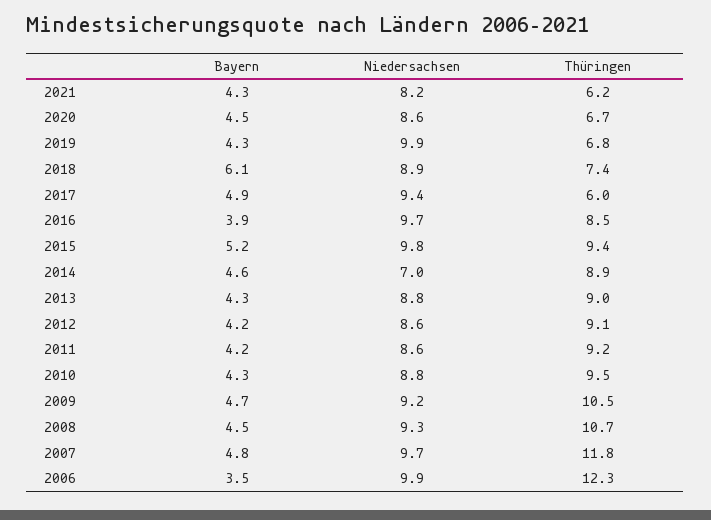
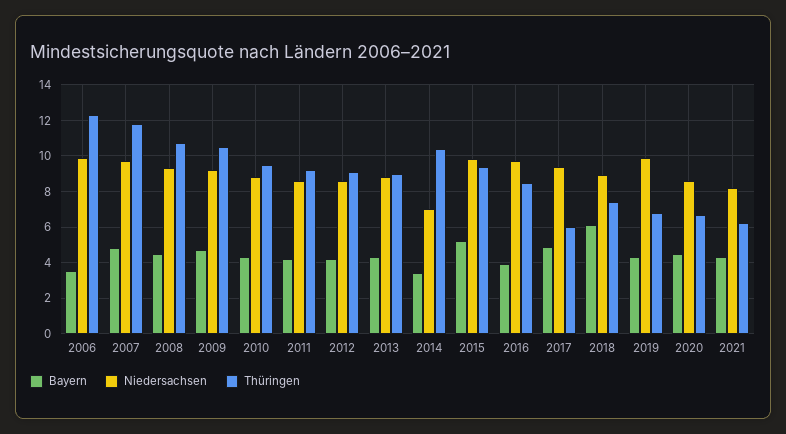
Bayern, 2014: 4.6 -> 3.5
Thüringen, 2014: 8.9 -> 10.5

